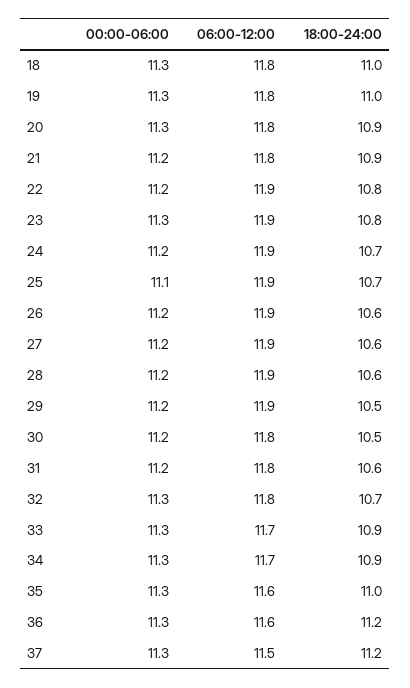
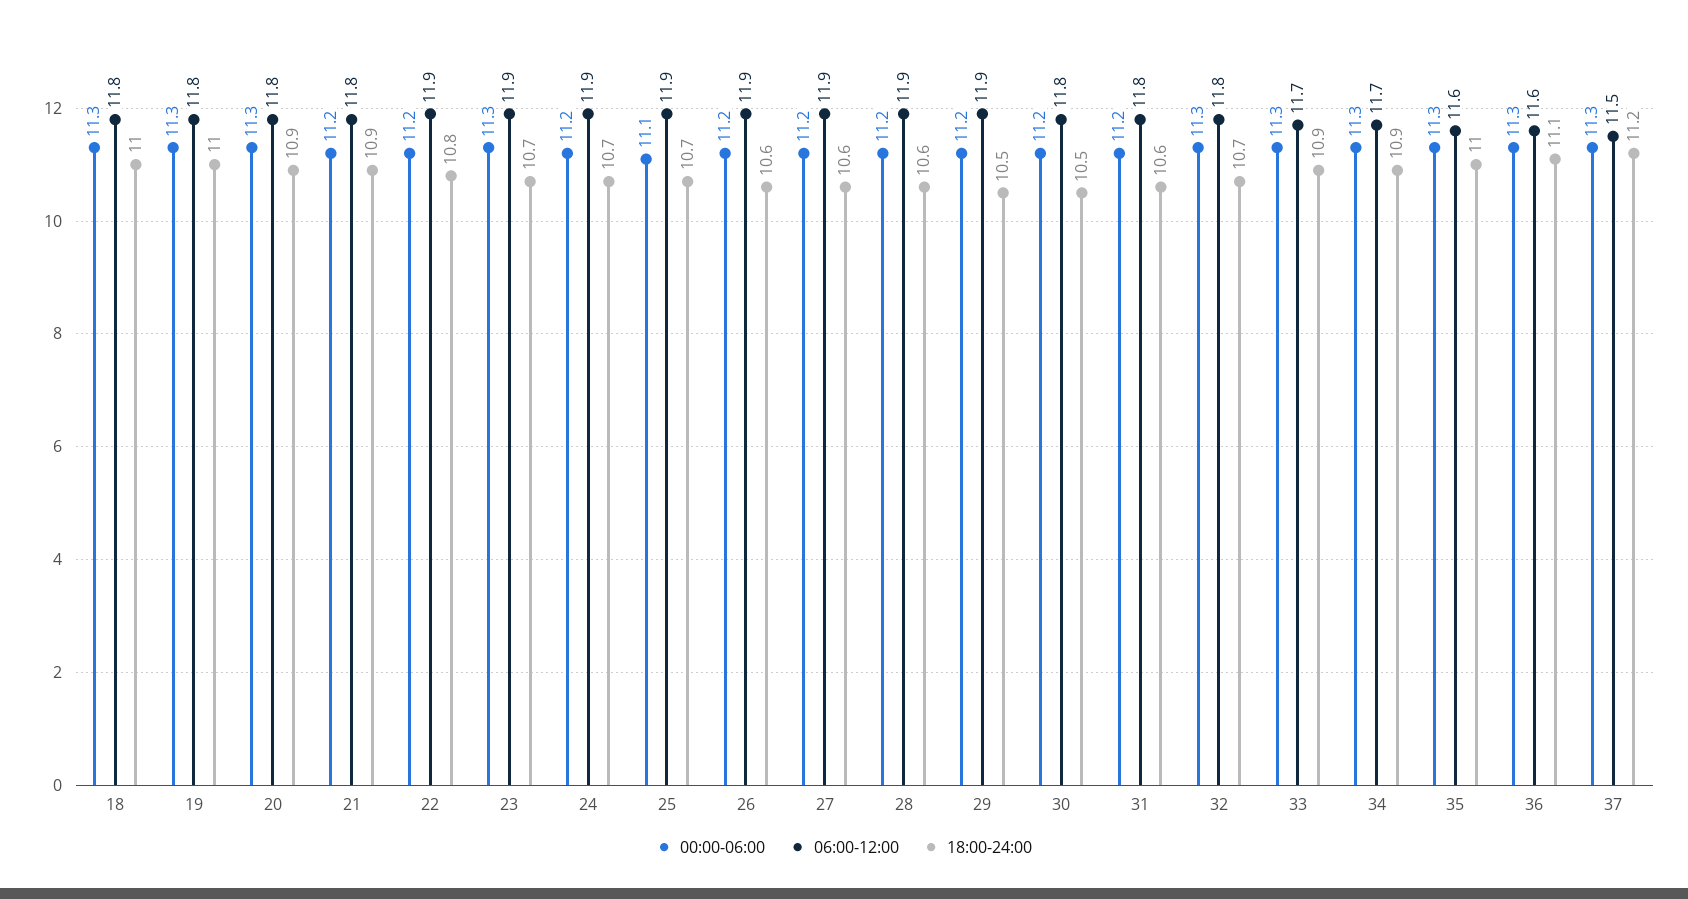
18:00-24:00, 23: 10.8 -> 10.7
18:00-24:00, 36: 11.2 -> 11.1

